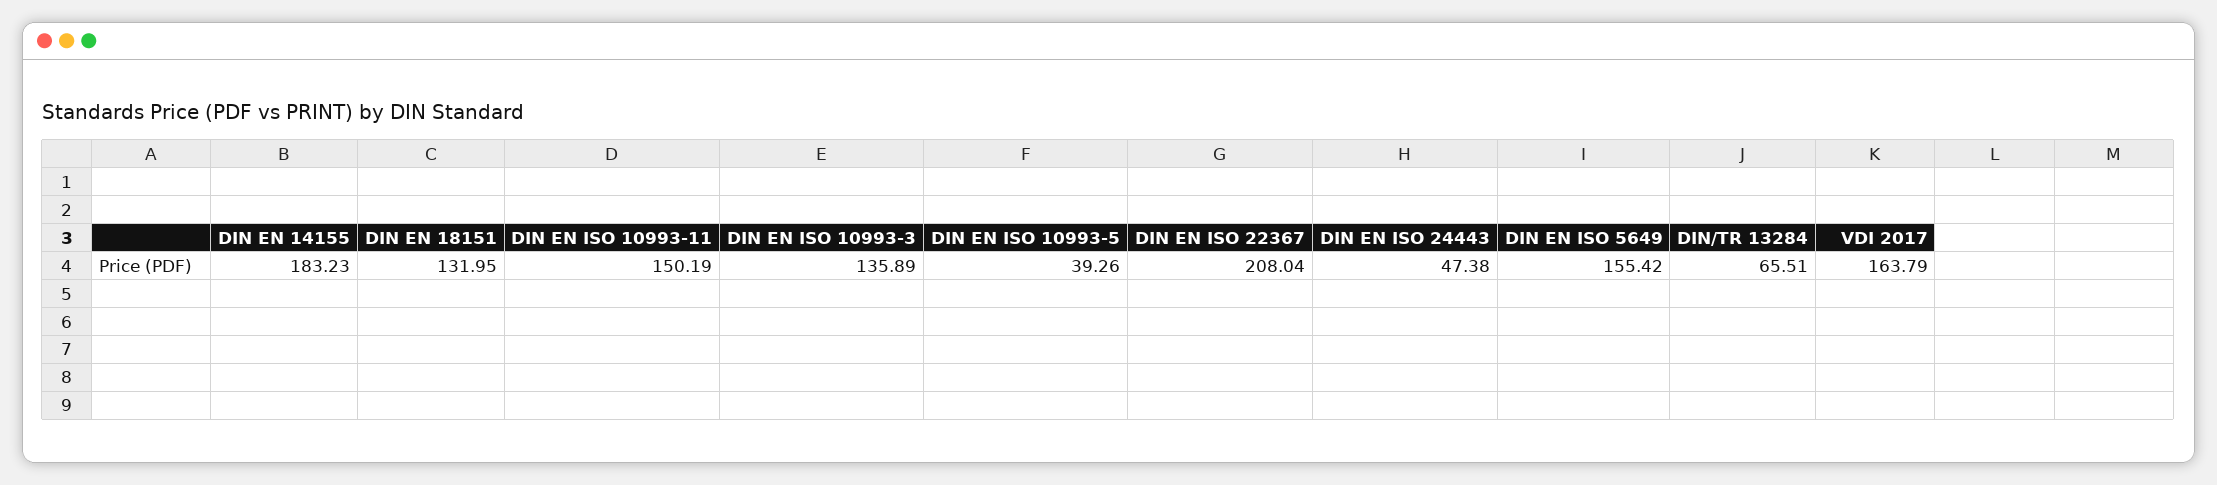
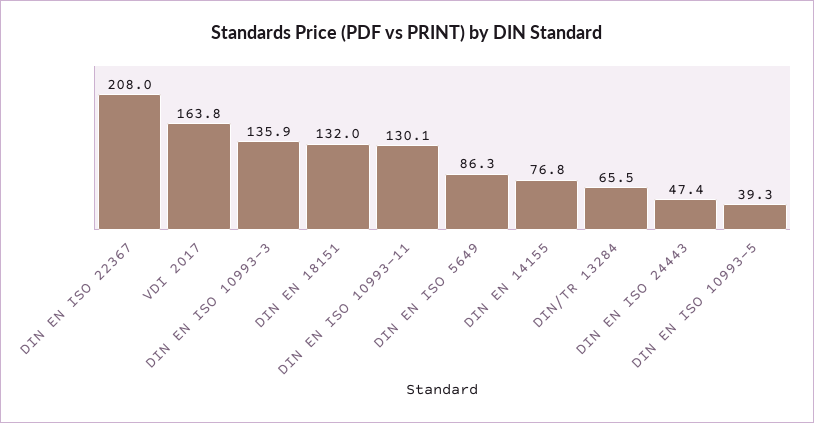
DIN EN 14155: 183.23 -> 76.8
DIN EN ISO 10993-11: 150.19 -> 130.1
DIN EN ISO 5649: 155.42 -> 86.3

